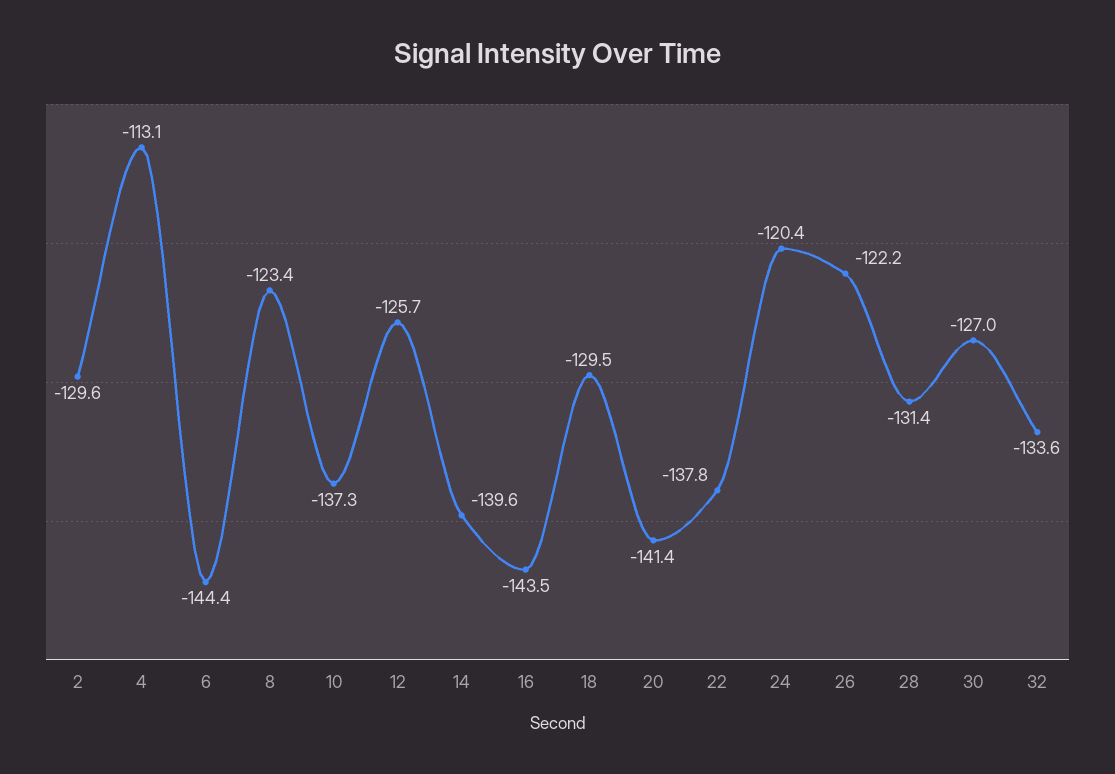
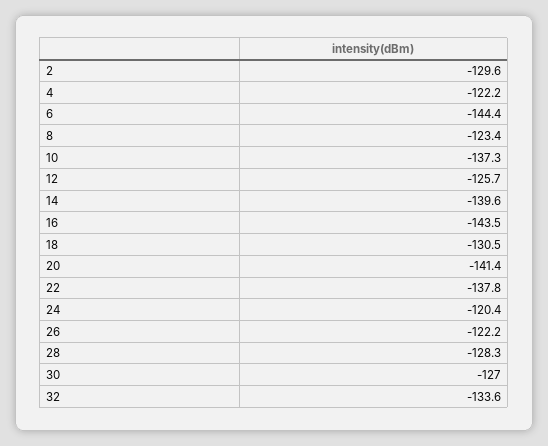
4: -113.1 -> -122.2
18: -129.5 -> -130.5
28: -131.4 -> -128.3

